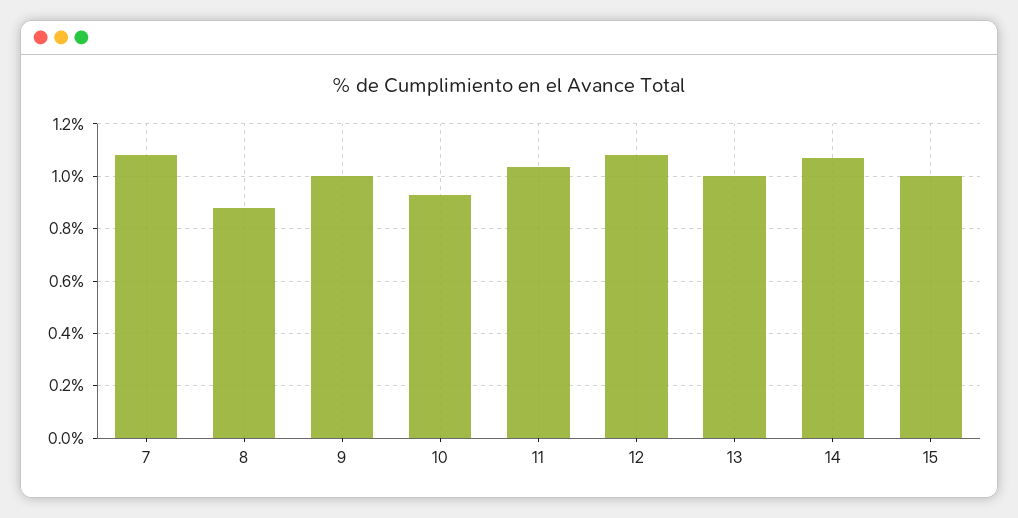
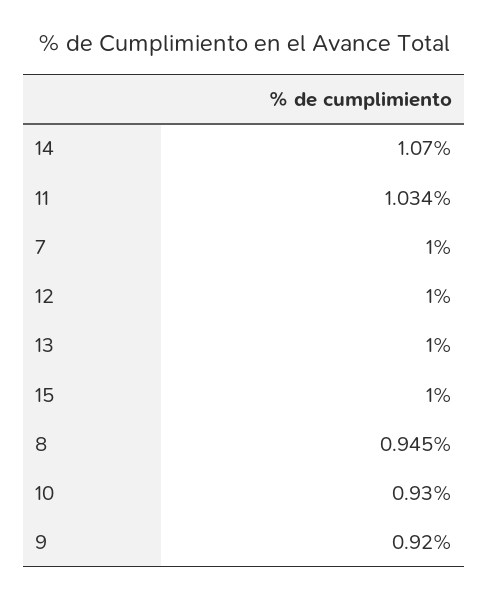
7: 1.075 -> 1
8: 0.875 -> 0.945
9: 1 -> 0.92
12: 1.075 -> 1

